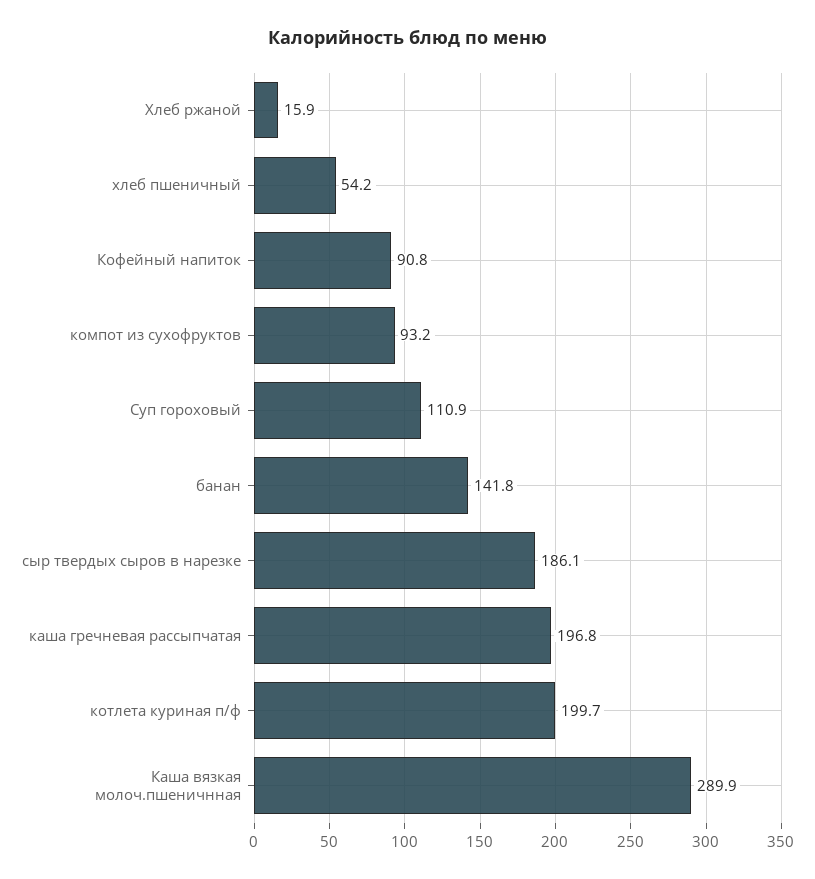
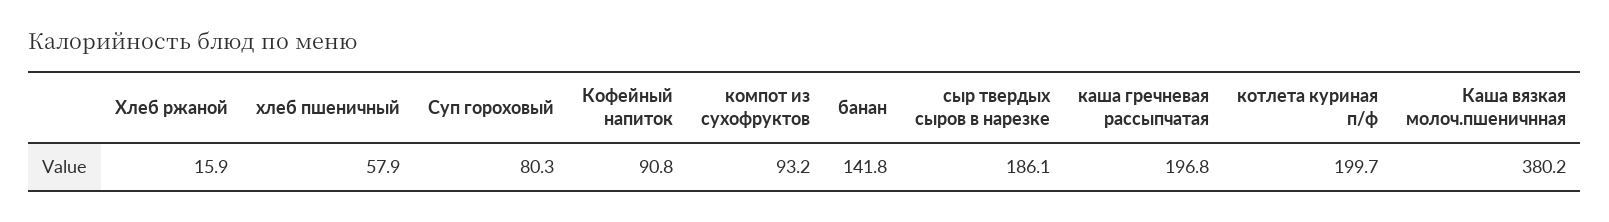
хлеб пшеничный: 54.2 -> 57.9
Суп гороховый: 110.9 -> 80.3
Каша вязкая молоч.пшеничнная: 289.9 -> 380.2

